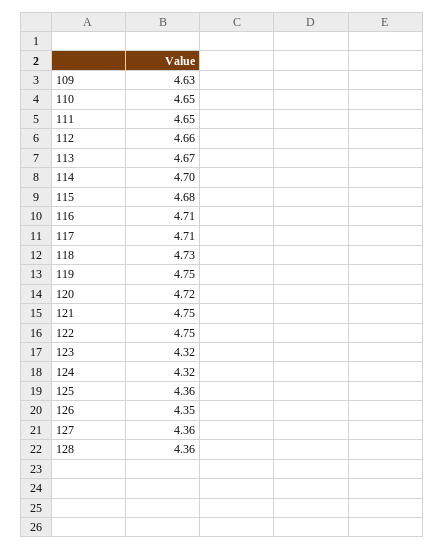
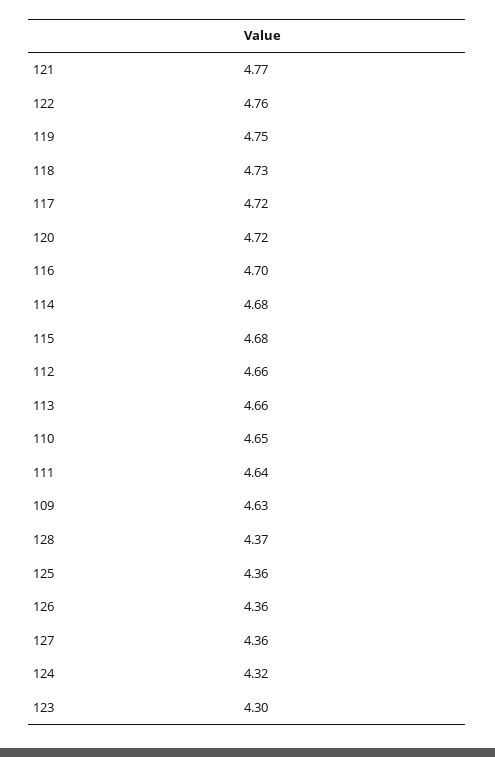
111: 4.65 -> 4.64
113: 4.67 -> 4.66
114: 4.7 -> 4.68
116: 4.71 -> 4.7
117: 4.71 -> 4.72
121: 4.75 -> 4.77
122: 4.75 -> 4.76
123: 4.32 -> 4.3
126: 4.35 -> 4.36
128: 4.36 -> 4.37

